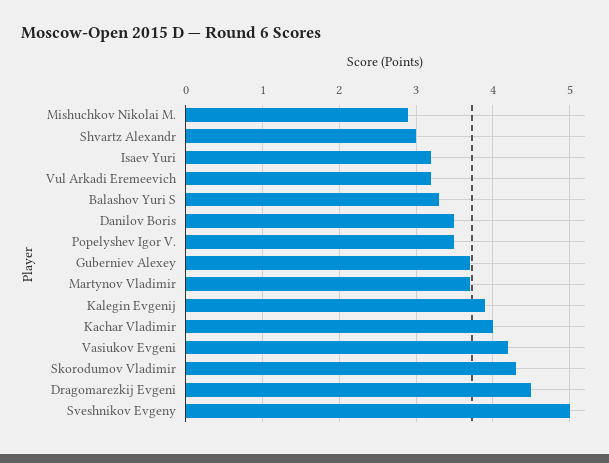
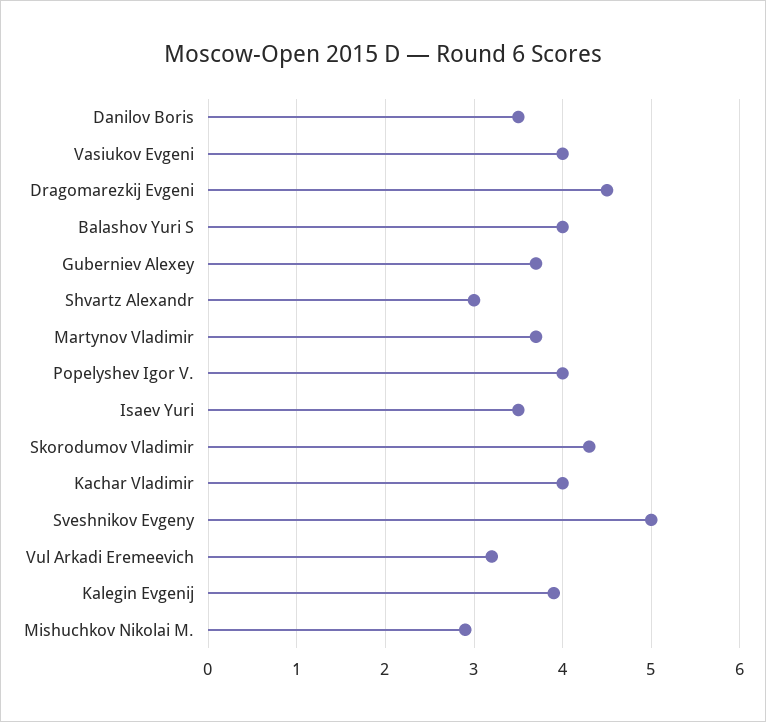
Isaev Yuri: 3.2 -> 3.5
Balashov Yuri S: 3.3 -> 4
Popelyshev Igor V.: 3.5 -> 4
Vasiukov Evgeni: 4.2 -> 4

